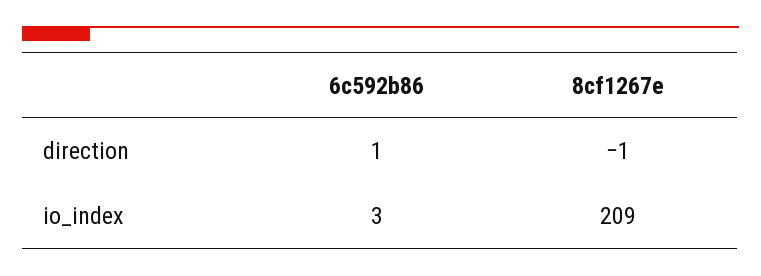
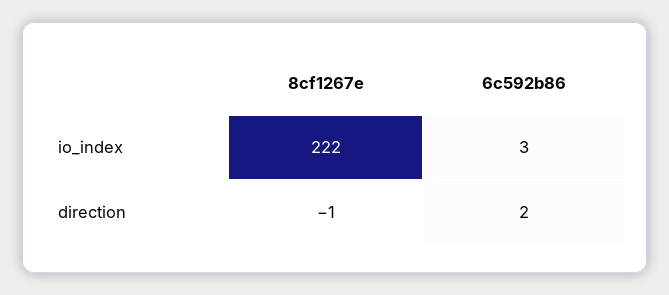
6c592b86, direction: 1 -> 2
8cf1267e, io_index: 209 -> 222

